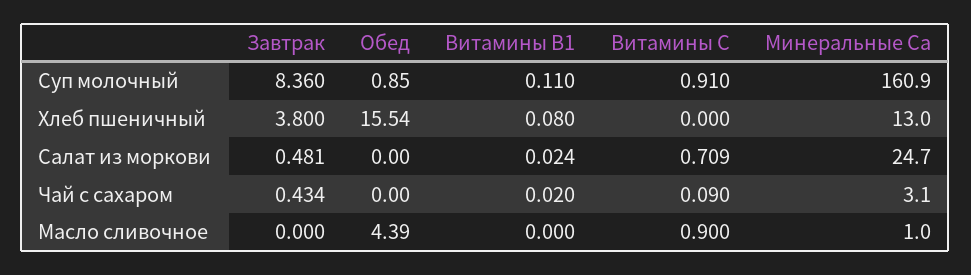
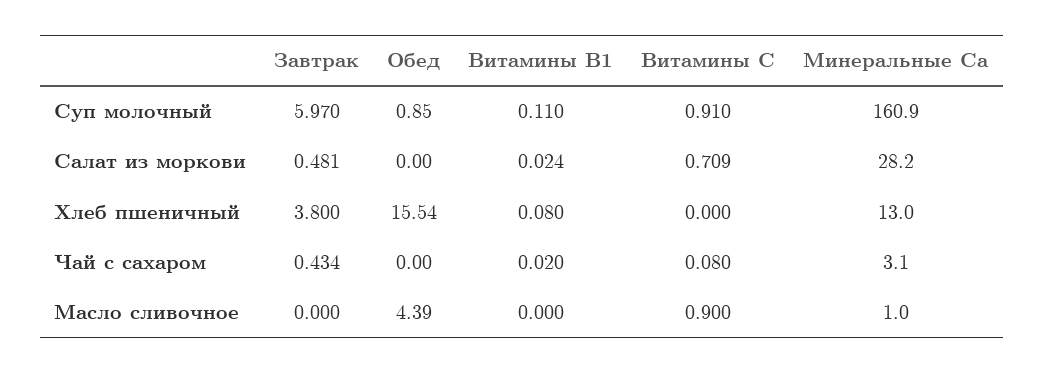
Завтрак, Суп молочный: 8.36 -> 5.97
Минеральные Са, Салат из моркови: 24.7 -> 28.2
Витамины С, Чай с сахаром: 0.09 -> 0.08

